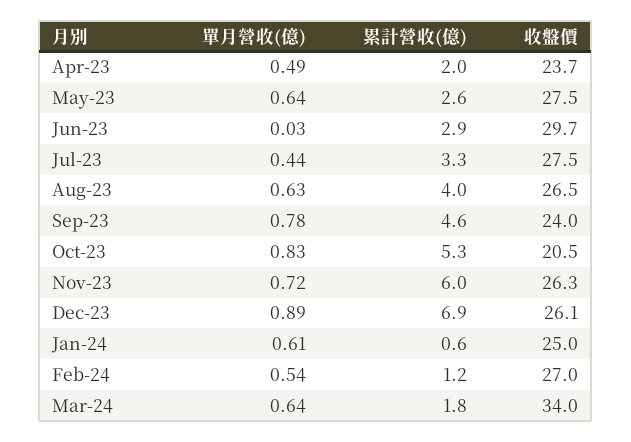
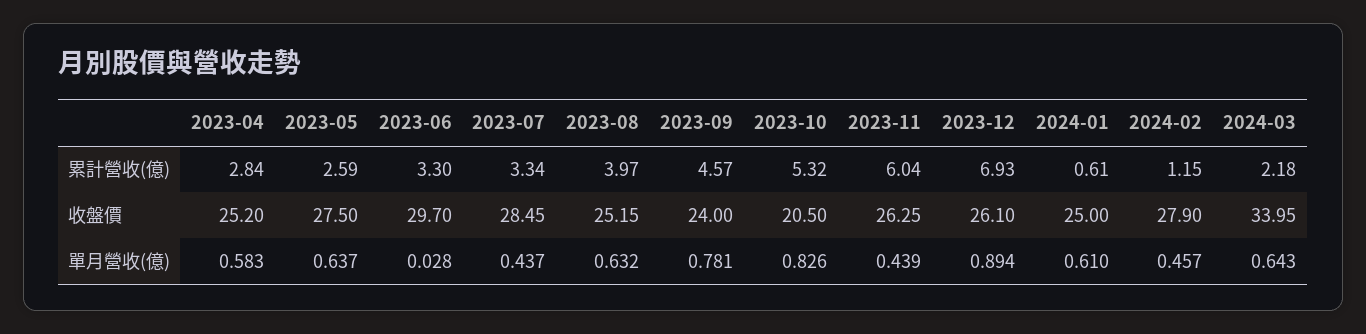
單月營收(億), Apr-23: 0.49 -> 0.583
累計營收(億), Apr-23: 2 -> 2.84
收盤價, Apr-23: 23.7 -> 25.2
累計營收(億), Jun-23: 2.9 -> 3.3
收盤價, Jul-23: 27.5 -> 28.45
收盤價, Aug-23: 26.5 -> 25.15
單月營收(億), Nov-23: 0.72 -> 0.439
單月營收(億), Feb-24: 0.54 -> 0.457
收盤價, Feb-24: 27 -> 27.9
累計營收(億), Mar-24: 1.8 -> 2.18

